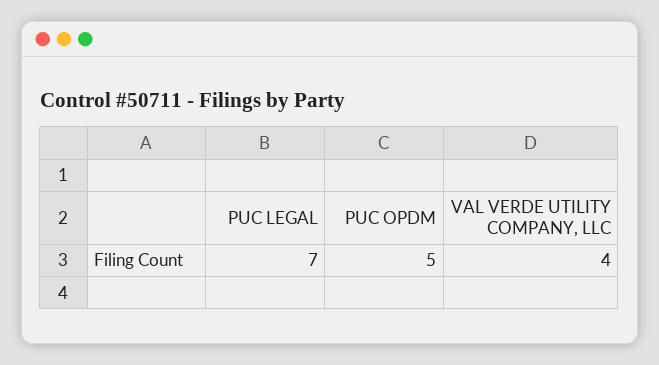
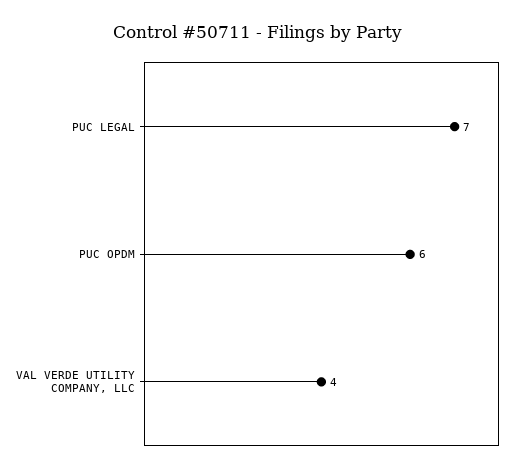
PUC OPDM: 5 -> 6

